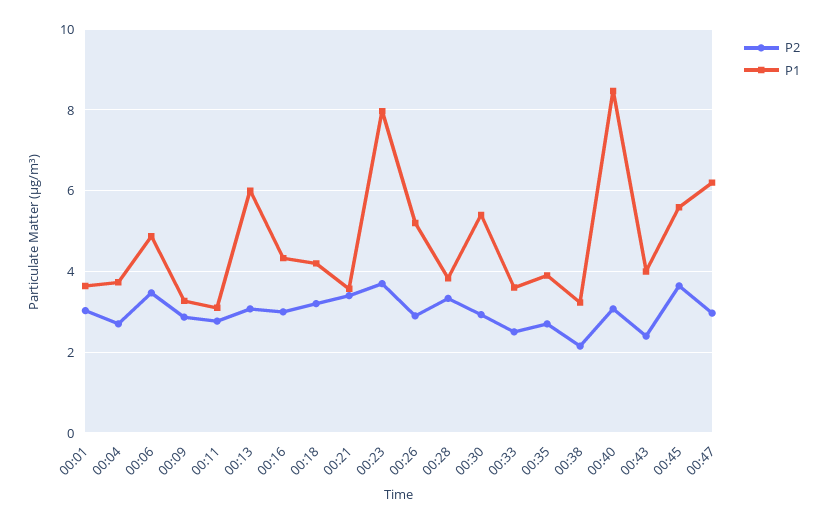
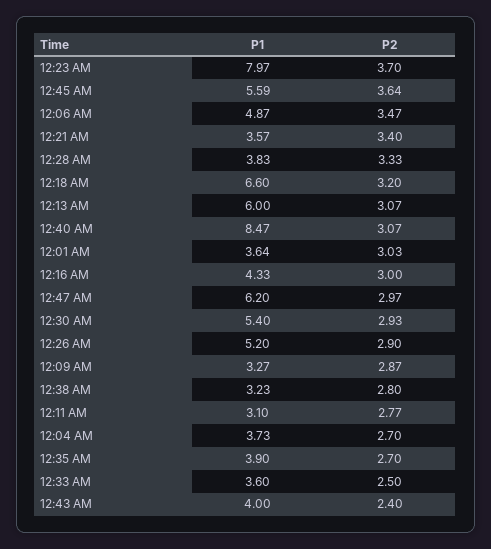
P1, 00:18: 4.2 -> 6.6
P2, 00:38: 2.2 -> 2.8

